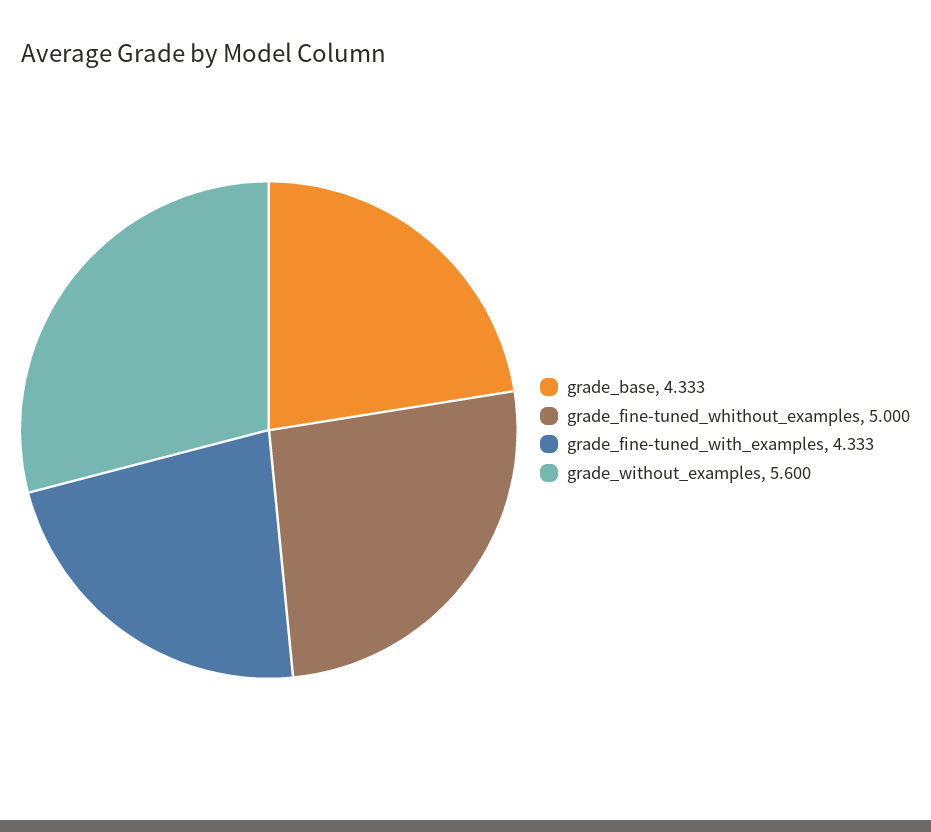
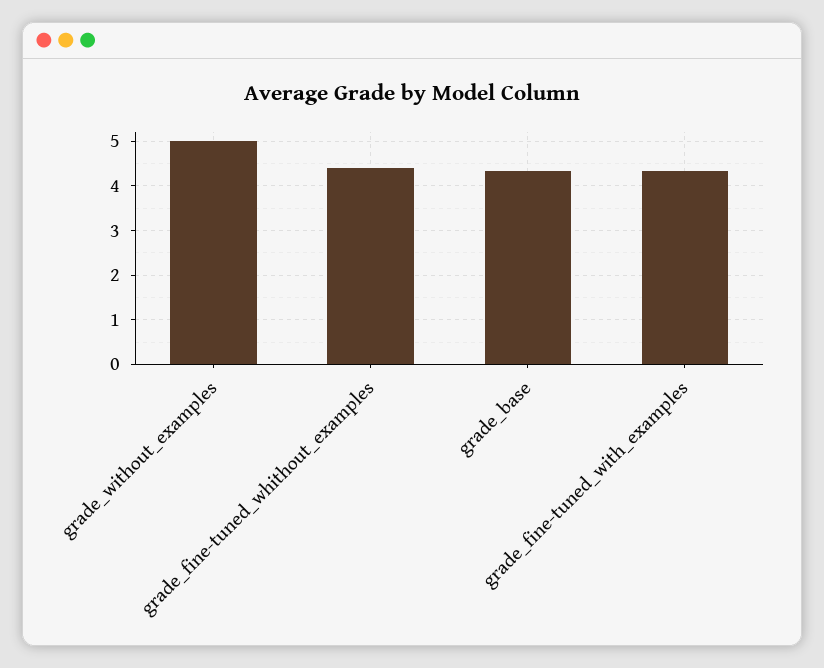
grade_fine-tuned_whithout_examples: 5 -> 4.4
grade_without_examples: 5.6 -> 5

